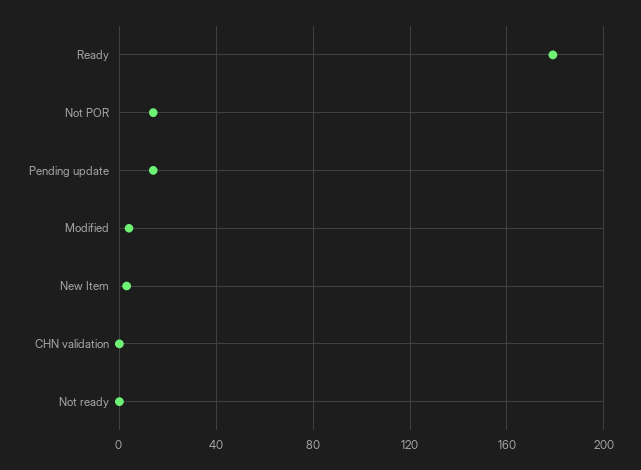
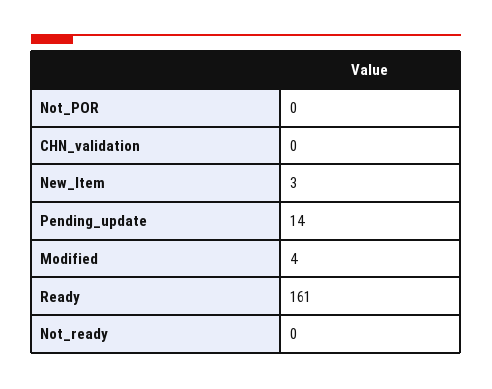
Ready: 180 -> 161
Not POR: 15 -> 0

